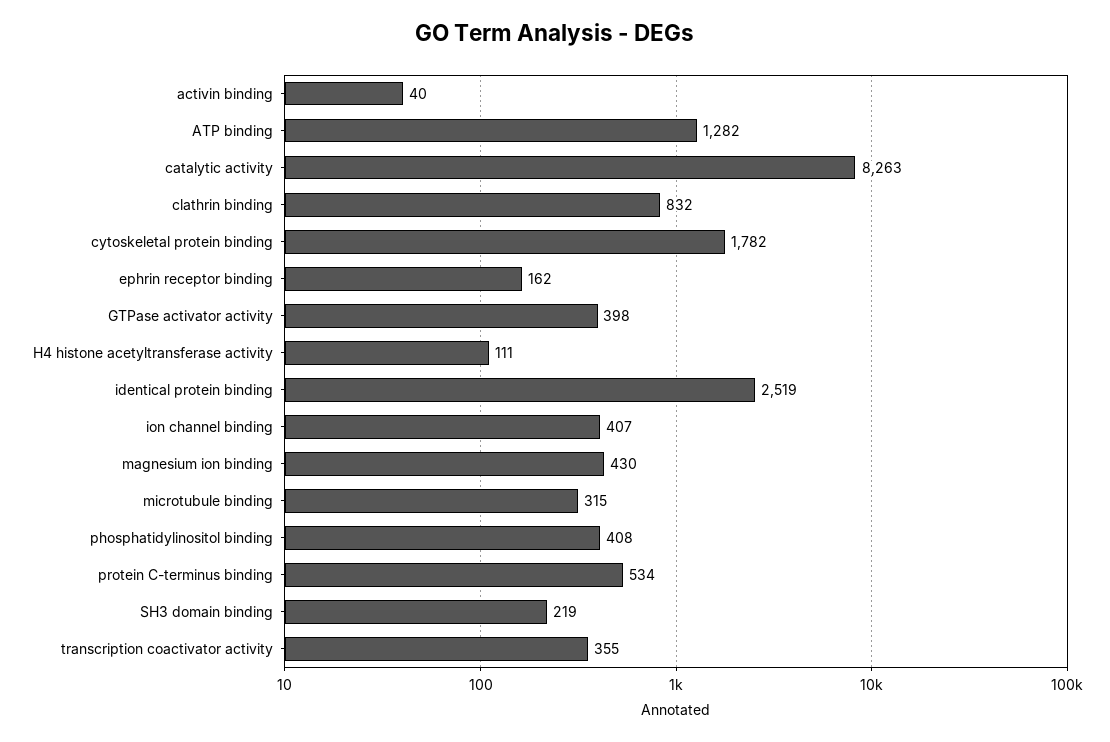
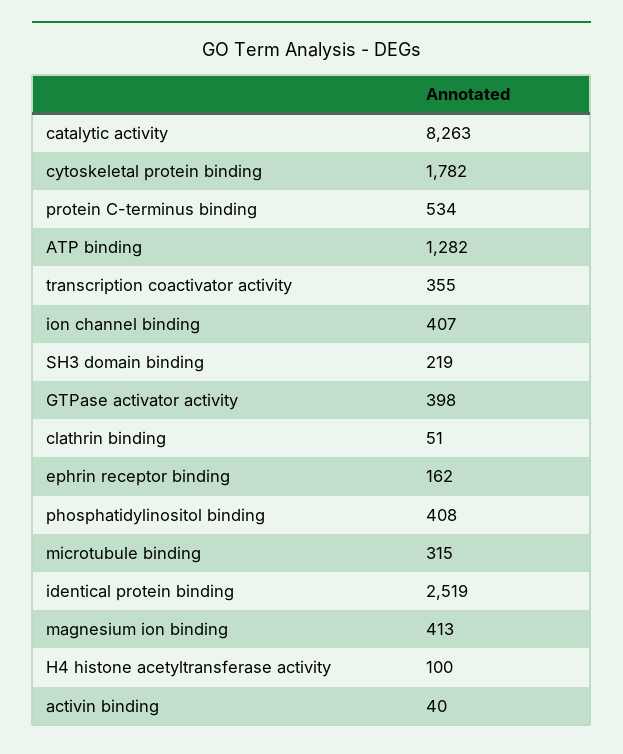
clathrin binding: 832 -> 51
H4 histone acetyltransferase activity: 111 -> 100
magnesium ion binding: 430 -> 413

